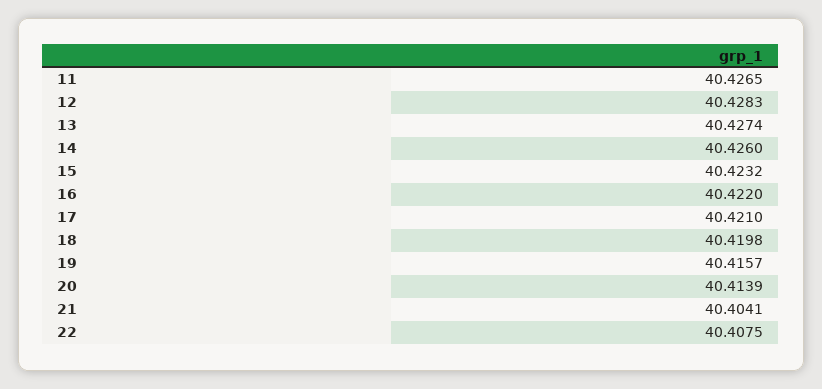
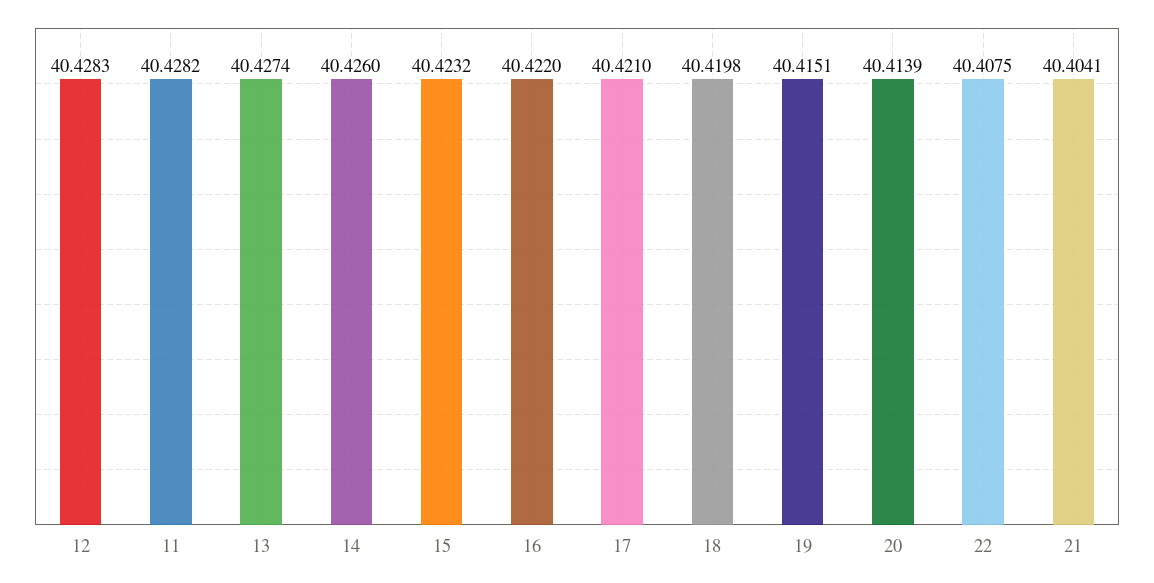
11: 40.4265 -> 40.4282
19: 40.4157 -> 40.4151

